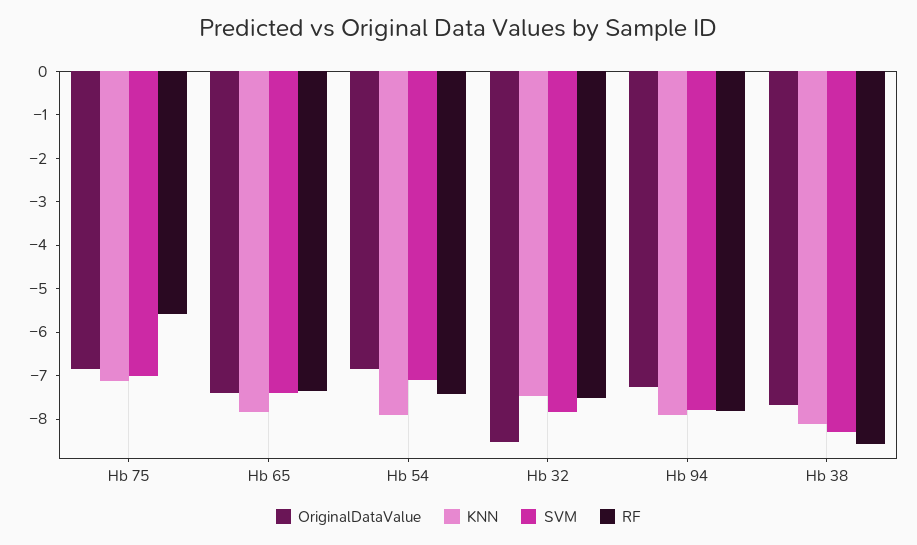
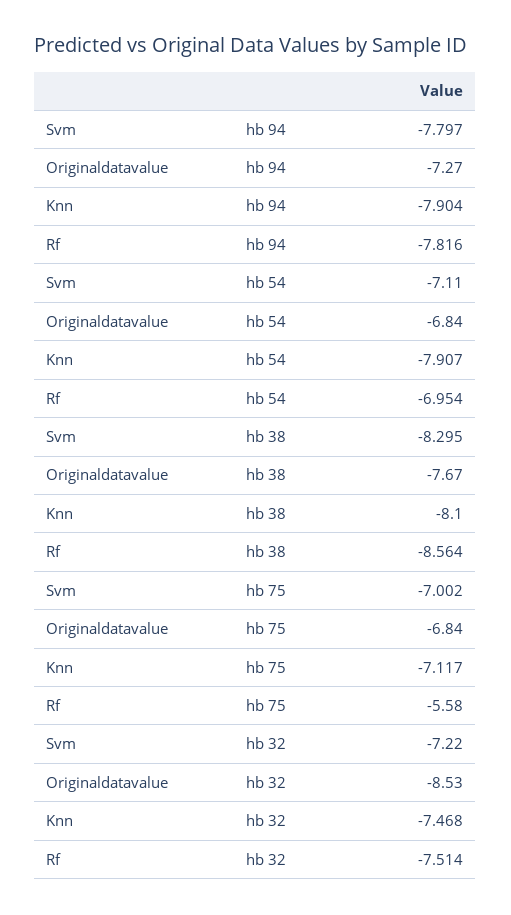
OriginalDataValue, Hb 65: -7.4 -> none
KNN, Hb 65: -7.8 -> none
SVM, Hb 65: -7.4 -> none
RF, Hb 65: -7.4 -> none
RF, Hb 54: -7.4 -> -6.954
SVM, Hb 32: -7.8 -> -7.22

